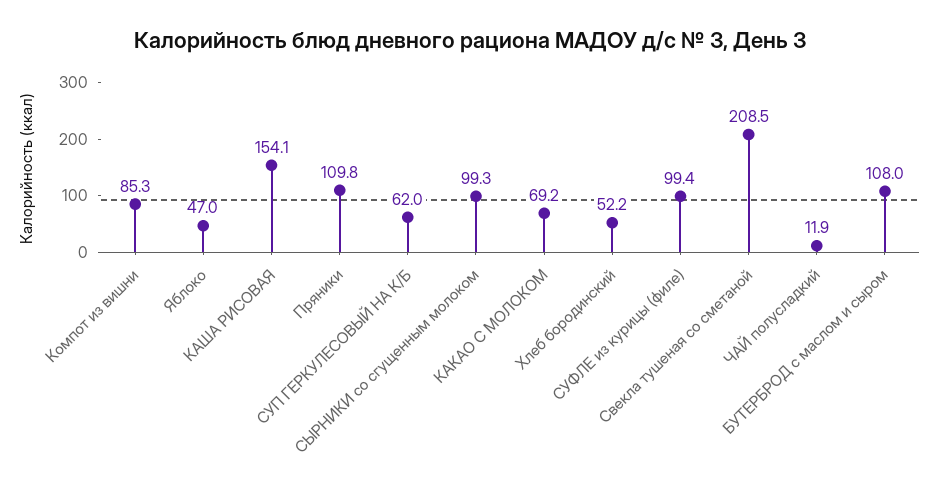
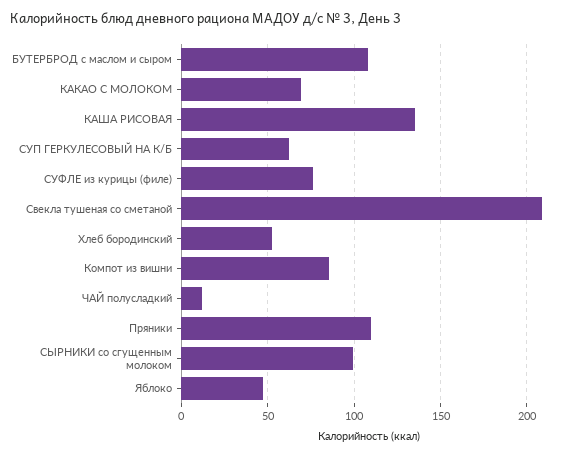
КАША РИСОВАЯ: 154.1 -> 135
СУФЛЕ из курицы (филе): 99.4 -> 75

